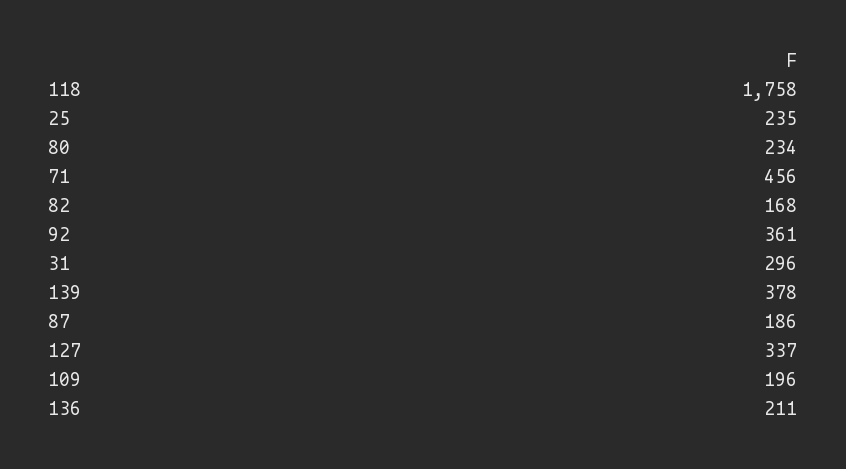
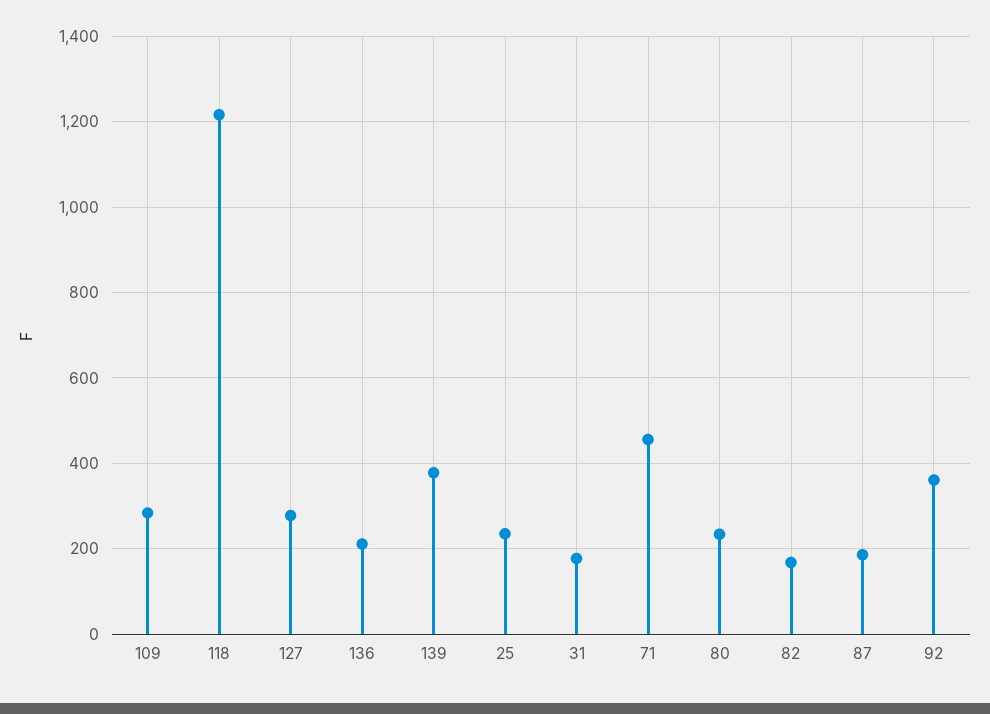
118: 1758 -> 1220
31: 296 -> 180
127: 337 -> 280
109: 196 -> 280

